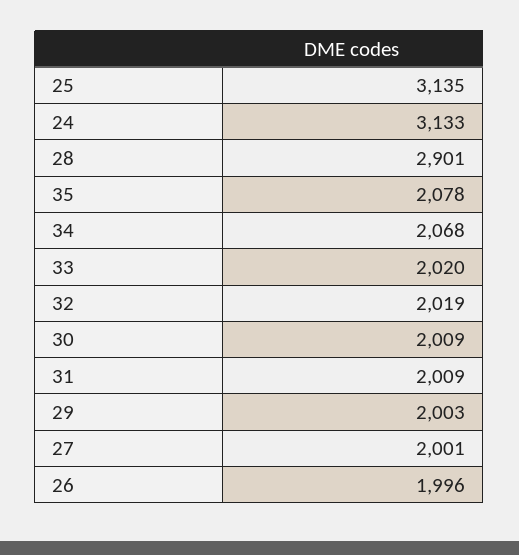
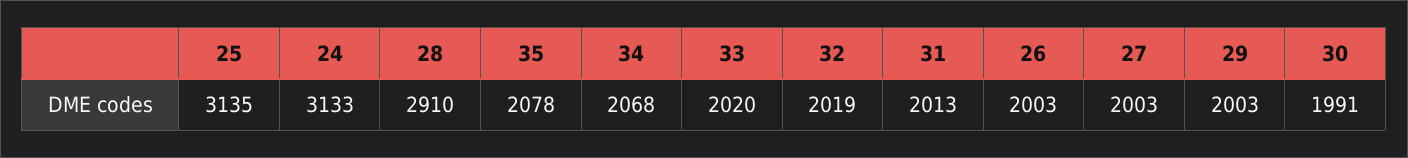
28: 2901 -> 2910
30: 2009 -> 1991
31: 2009 -> 2013
27: 2001 -> 2003
26: 1996 -> 2003

